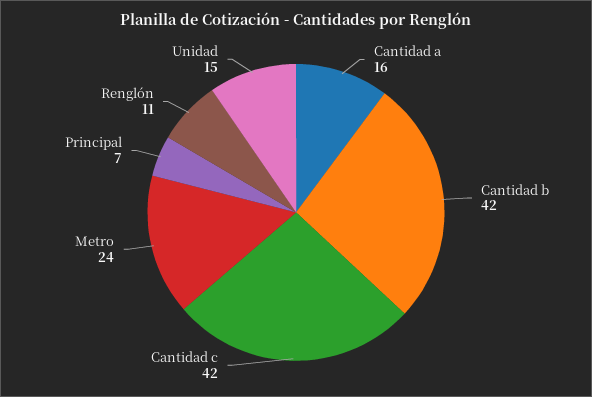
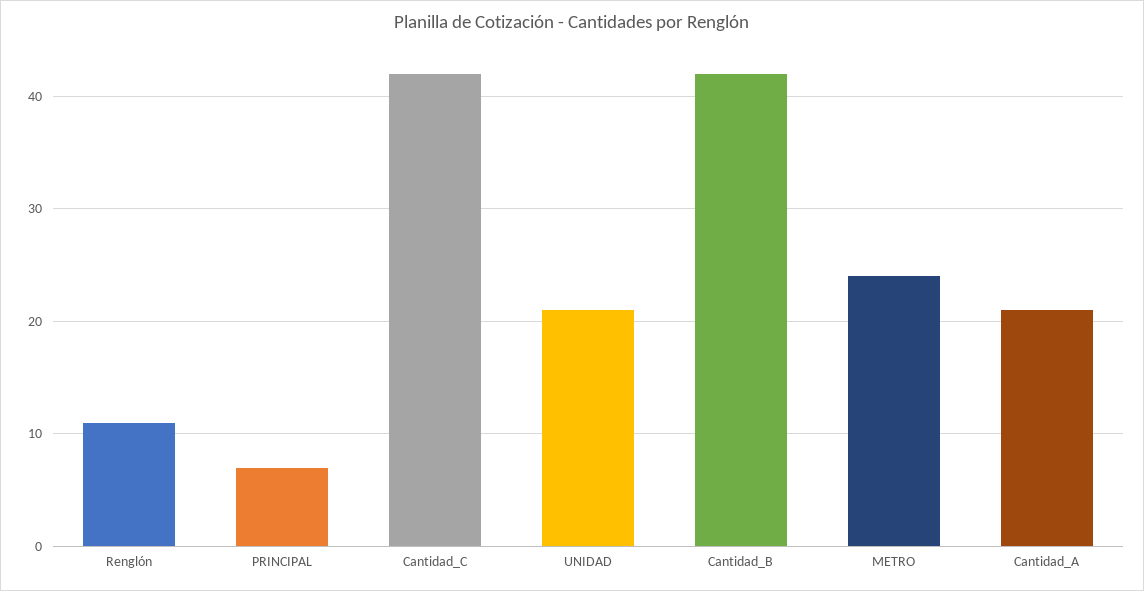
Cantidad a: 16 -> 21
Unidad: 15 -> 21

